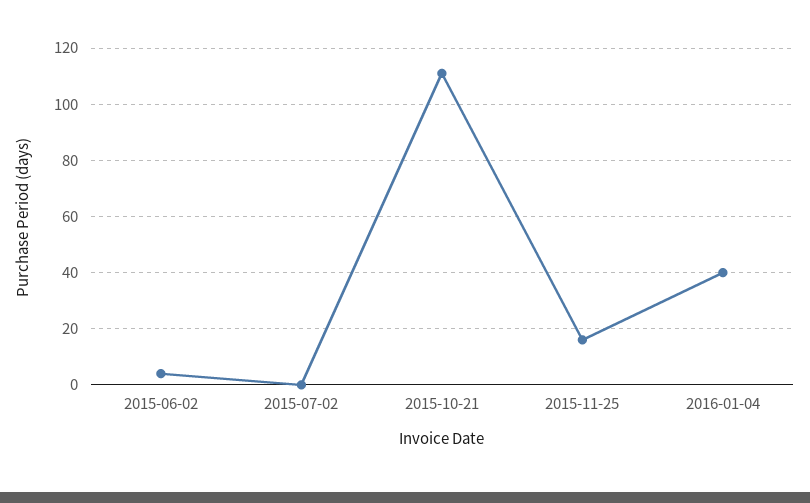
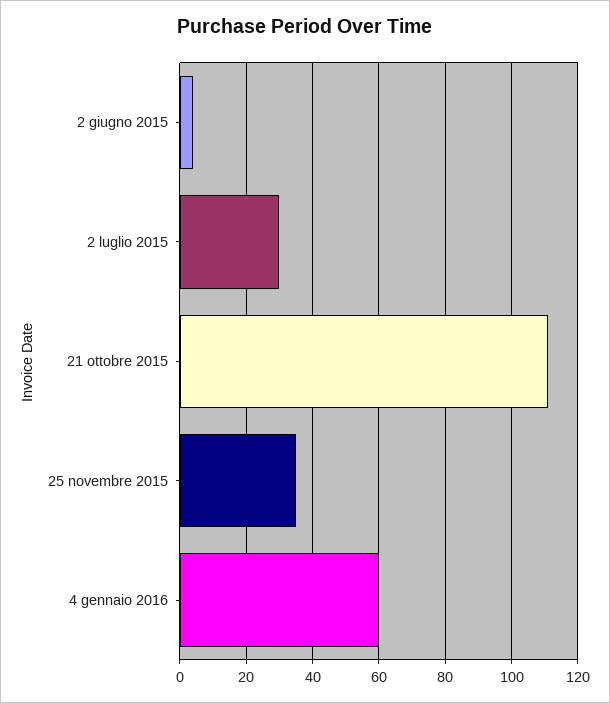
2015-07-02: 0 -> 30
2015-11-25: 15 -> 35
2016-01-04: 40 -> 60

